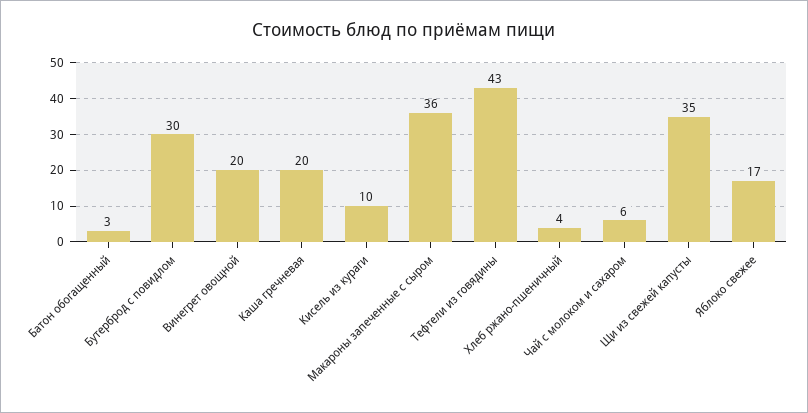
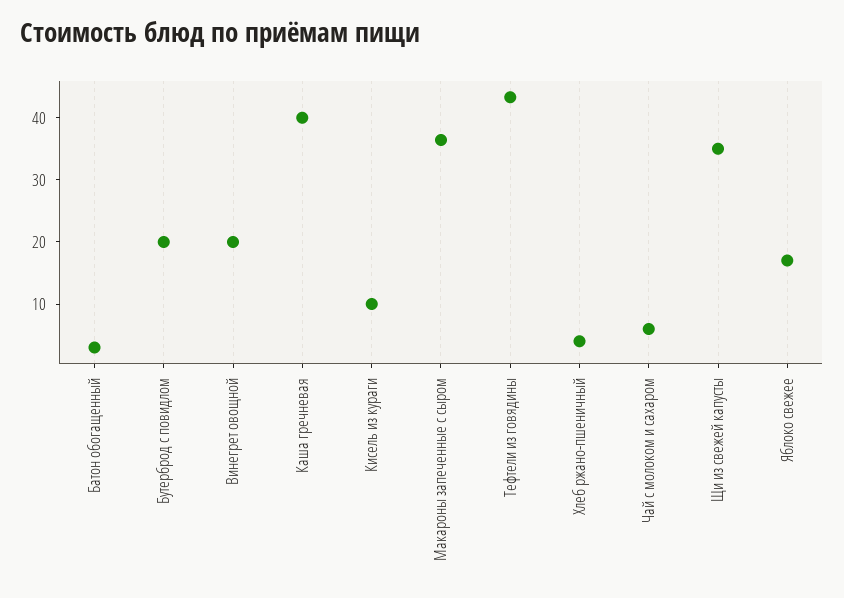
Бутерброд с повидлом: 30 -> 20
Каша гречневая: 20 -> 40

